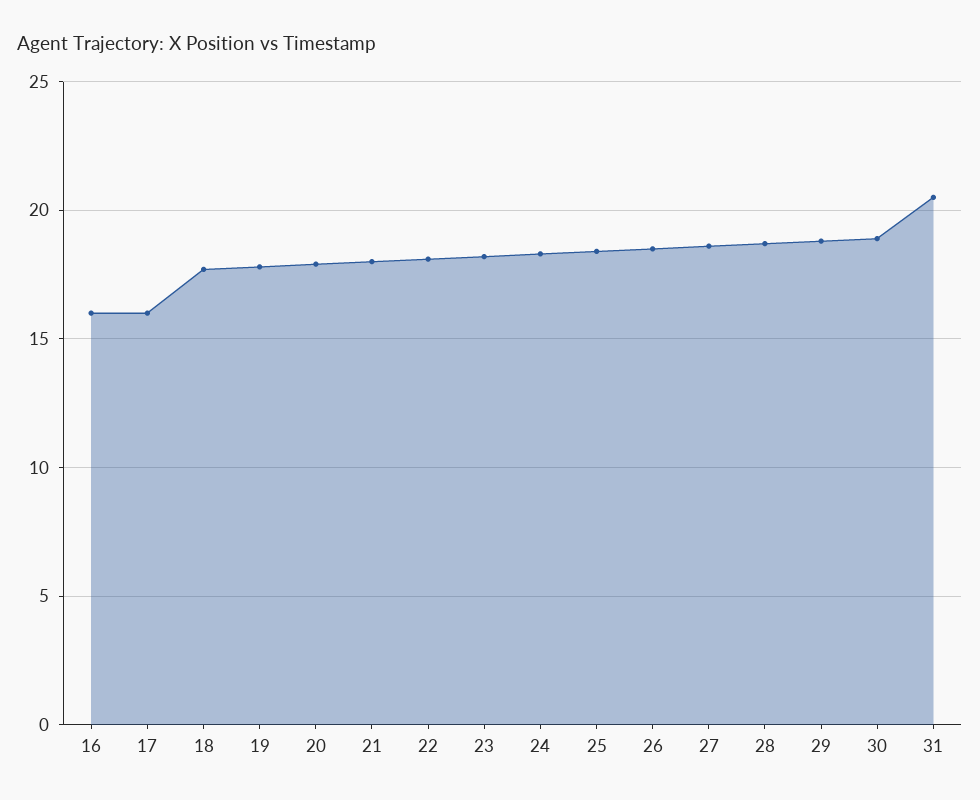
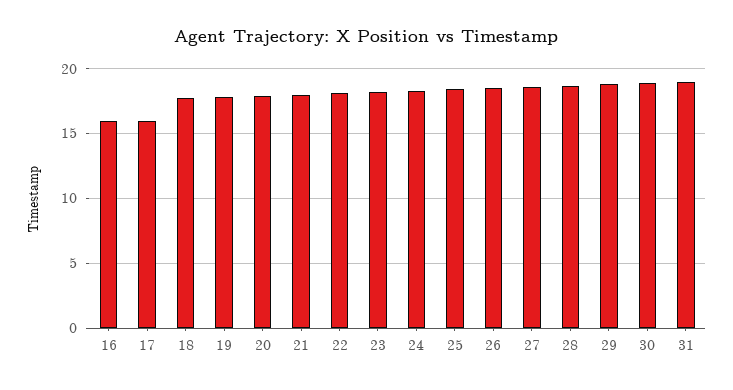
31: 20.5 -> 19

